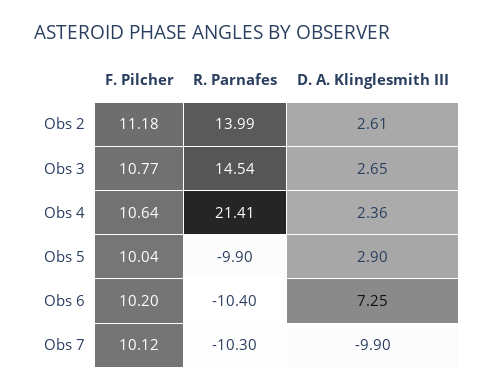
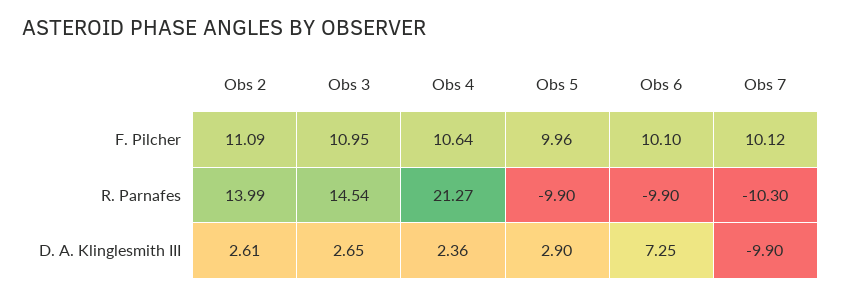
F. Pilcher, Obs 2: 11.18 -> 11.09
F. Pilcher, Obs 3: 10.77 -> 10.95
R. Parnafes, Obs 4: 21.41 -> 21.27
F. Pilcher, Obs 5: 10.04 -> 9.96
F. Pilcher, Obs 6: 10.2 -> 10.1
R. Parnafes, Obs 6: -10.4 -> -9.9

